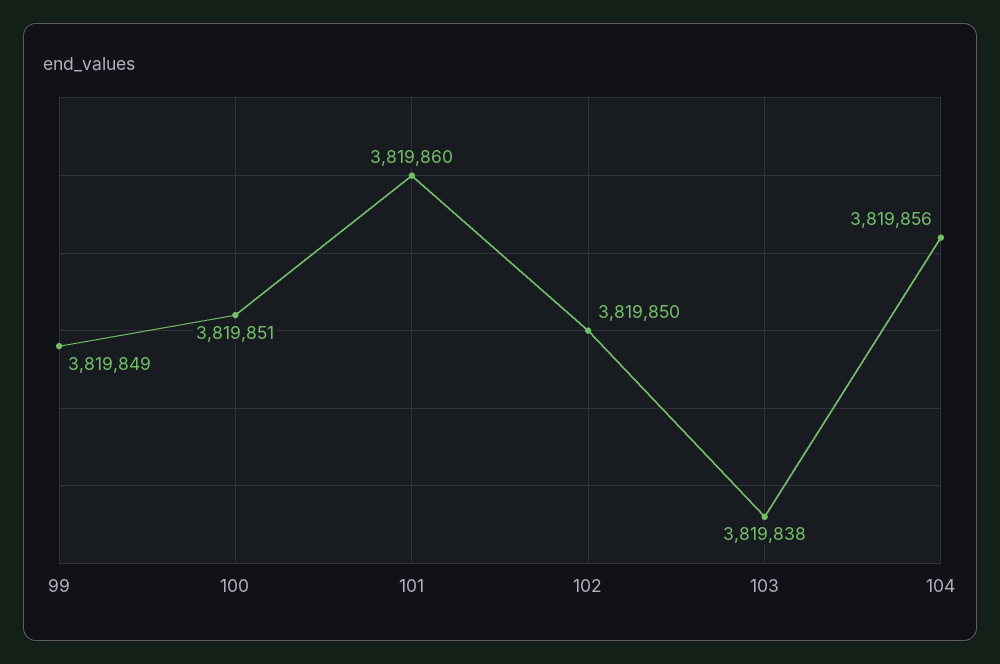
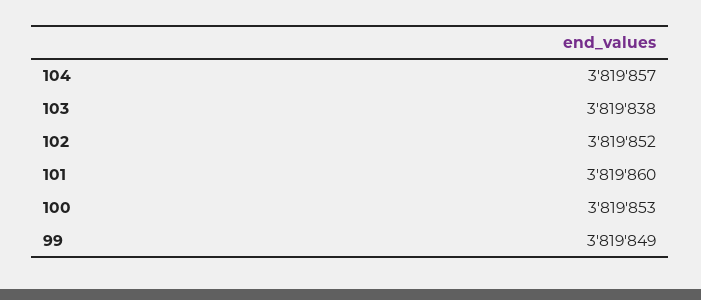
100: 3819851 -> 3819853
102: 3819850 -> 3819852
104: 3819856 -> 3819857

